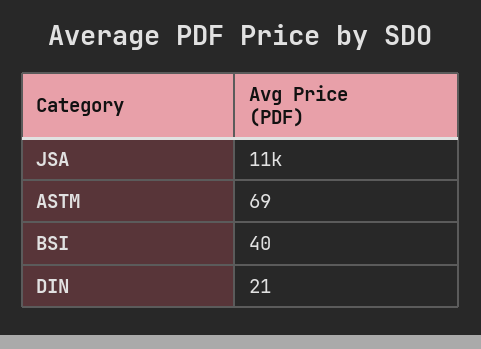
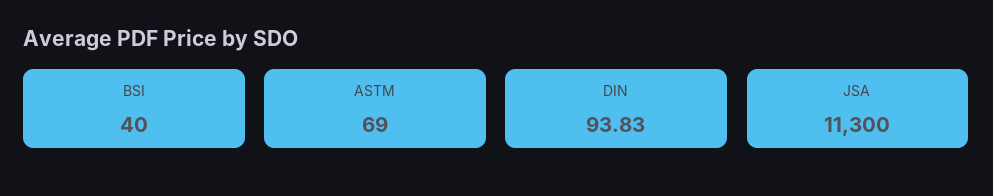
DIN: 21 -> 93.83

